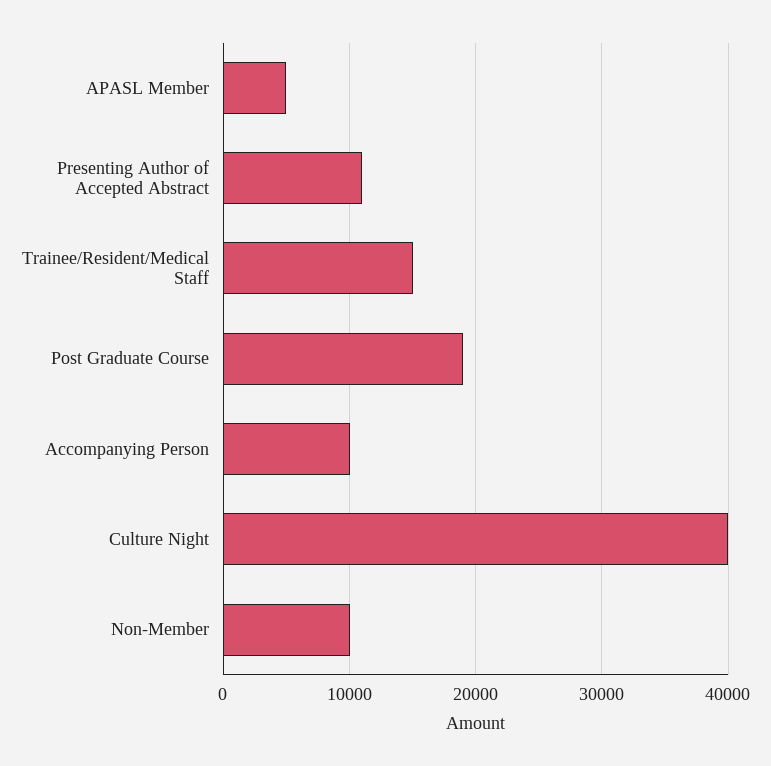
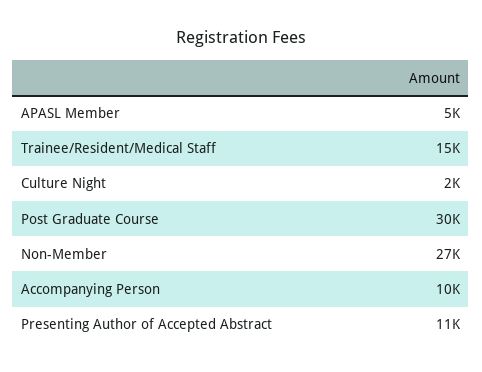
Post Graduate Course: 19000 -> 30000
Culture Night: 40000 -> 2000
Non-Member: 10000 -> 27000

